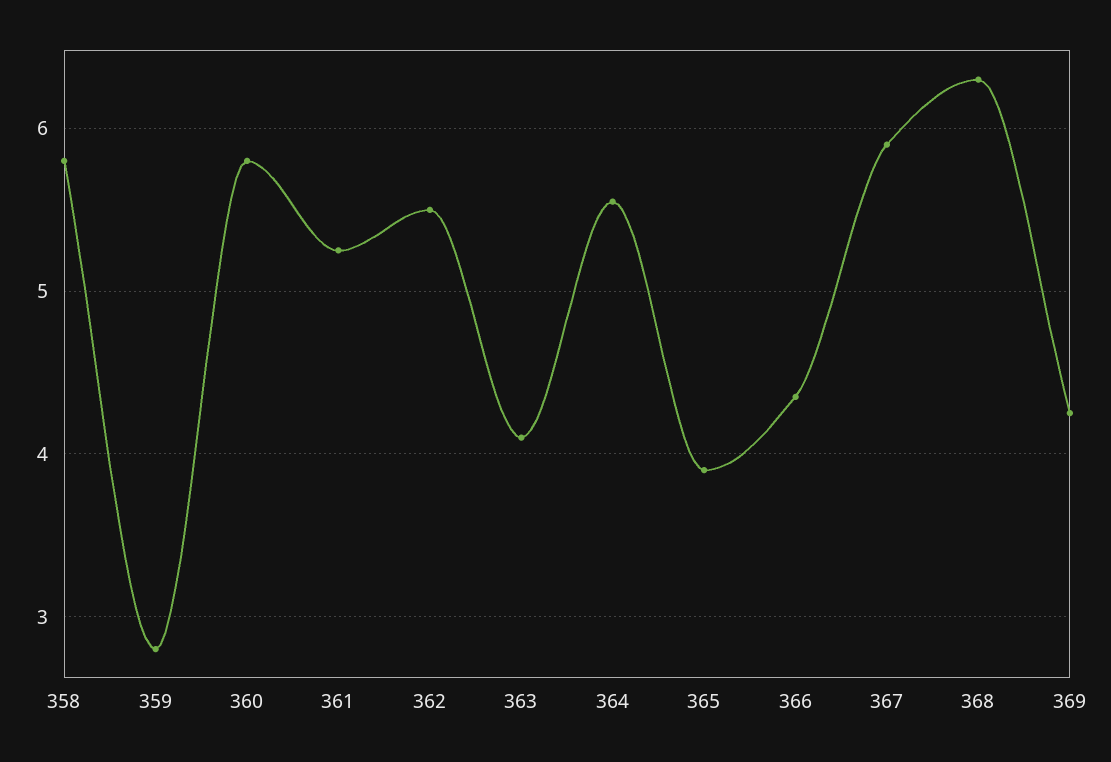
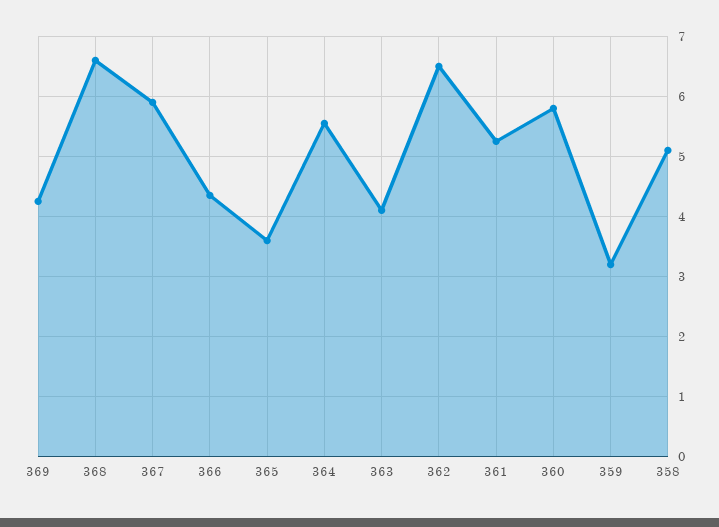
358: 5.8 -> 5.1
359: 2.8 -> 3.2
362: 5.5 -> 6.5
365: 3.9 -> 3.6
368: 6.3 -> 6.6

